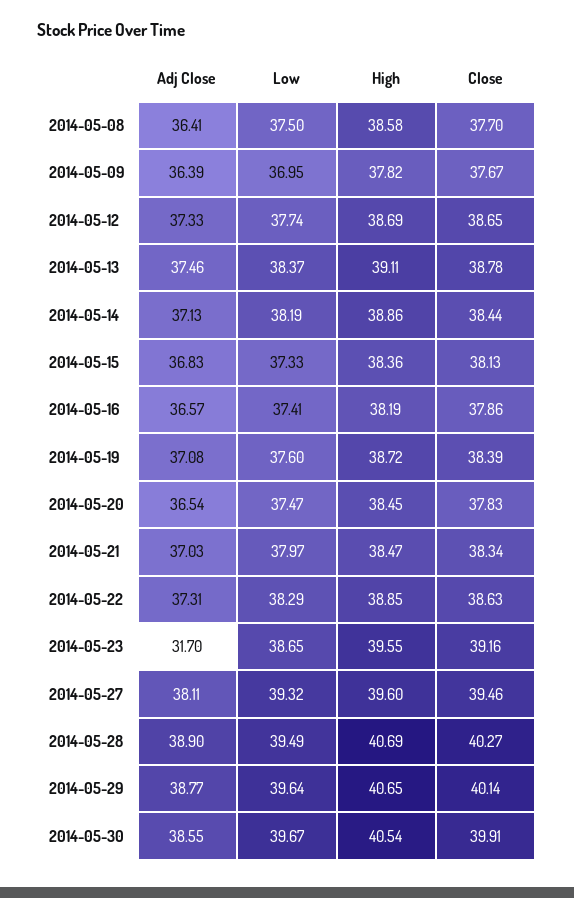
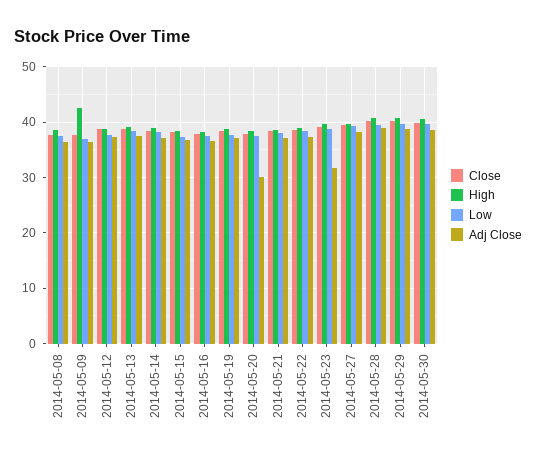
High, 2014-05-09: 37.82 -> 42
Adj Close, 2014-05-20: 36.54 -> 30

